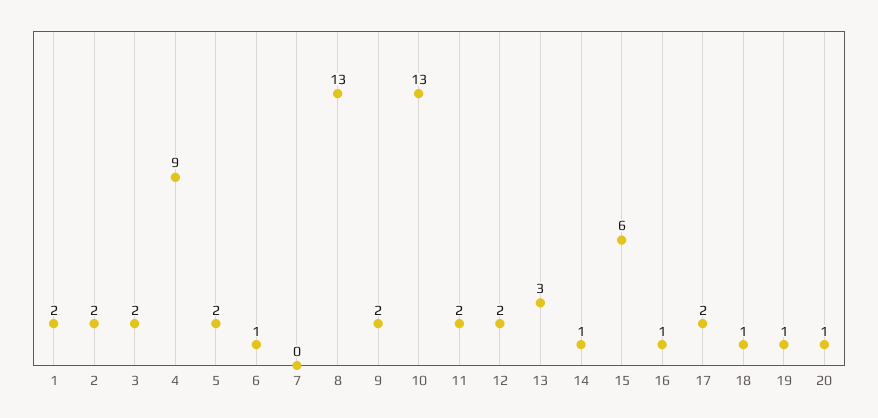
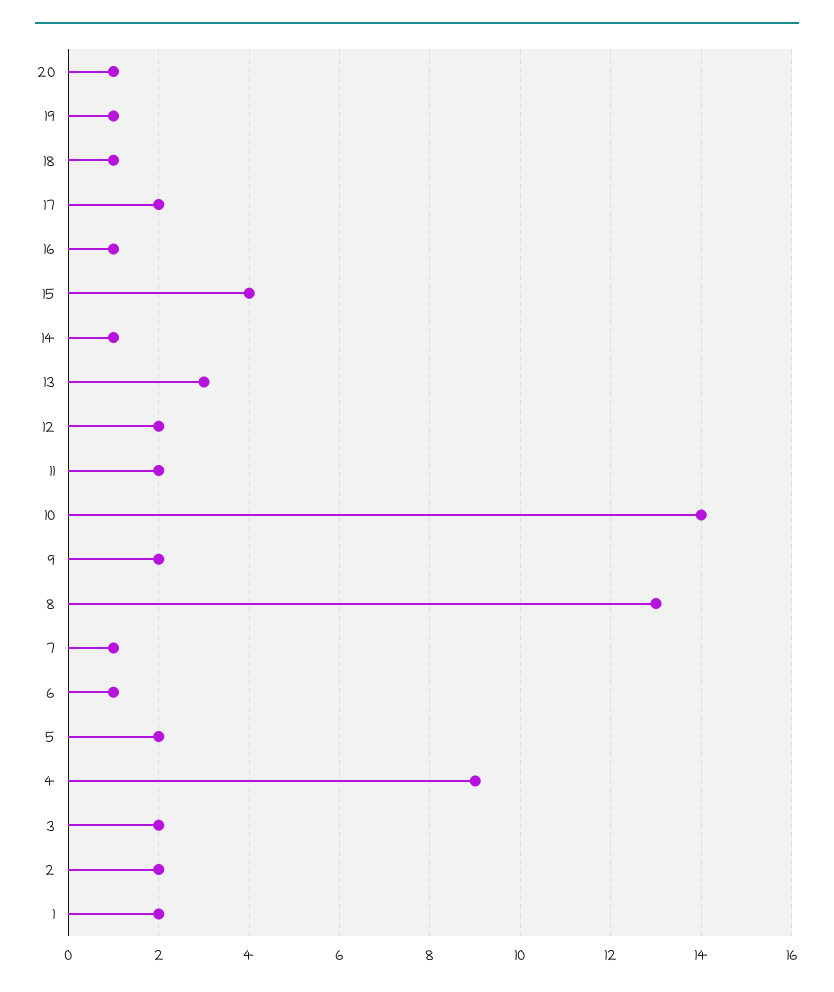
7: 0 -> 1
10: 13 -> 14
15: 6 -> 4

